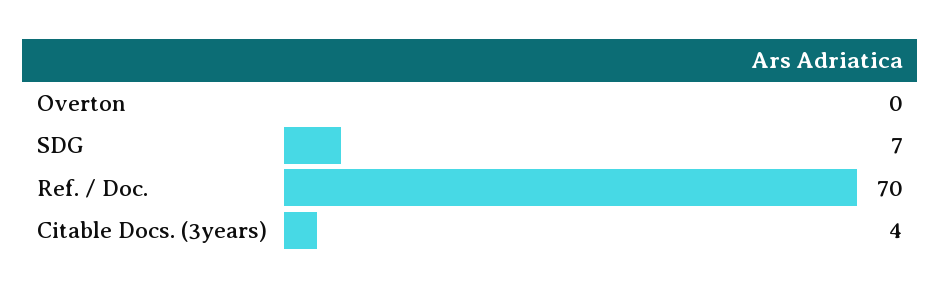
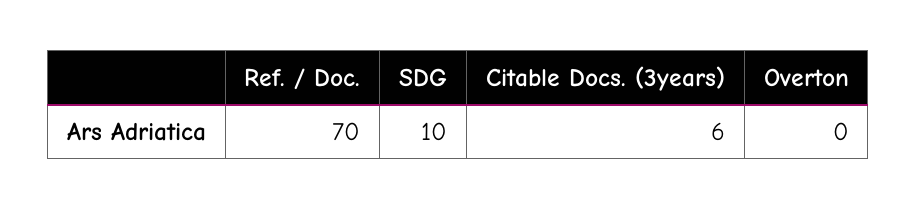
SDG: 7 -> 10
Citable Docs. (3years): 4 -> 6

